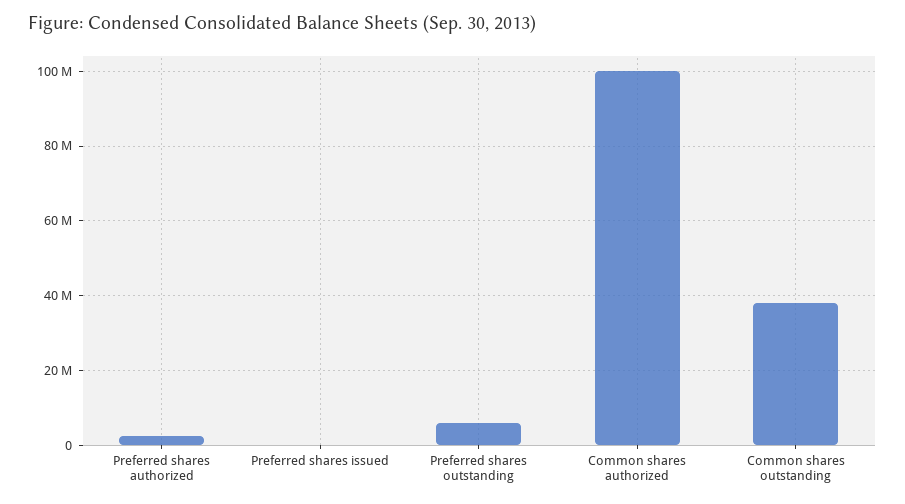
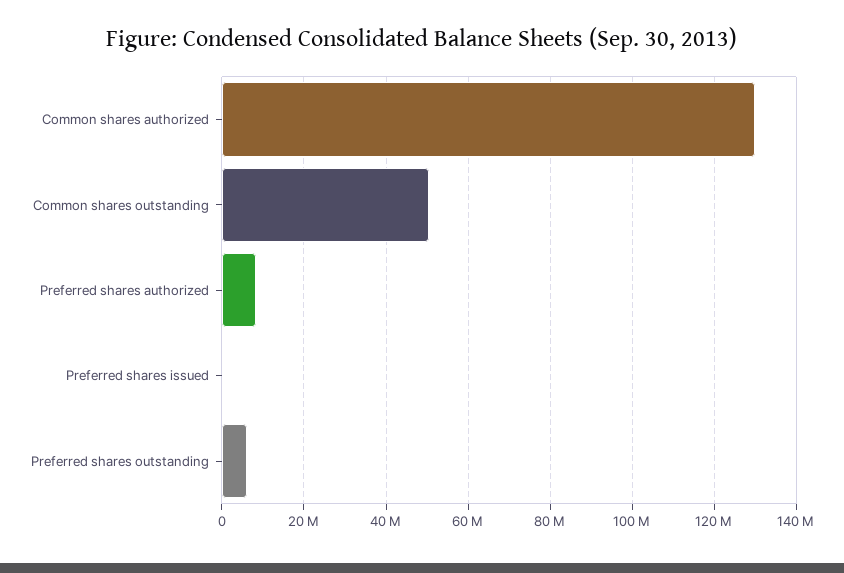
Preferred shares authorized: 2000000 -> 8000000
Common shares authorized: 100000000 -> 130000000
Common shares outstanding: 38000000 -> 50000000

